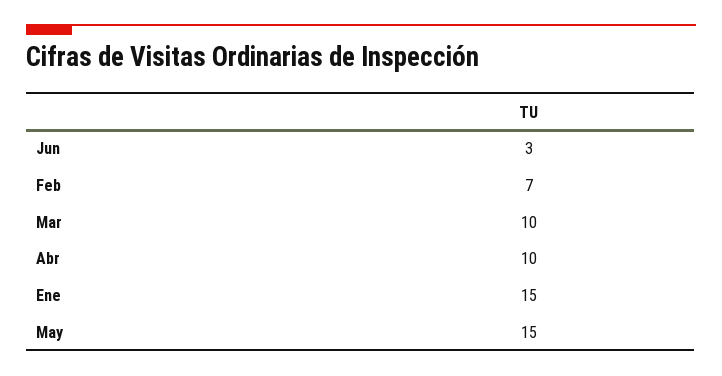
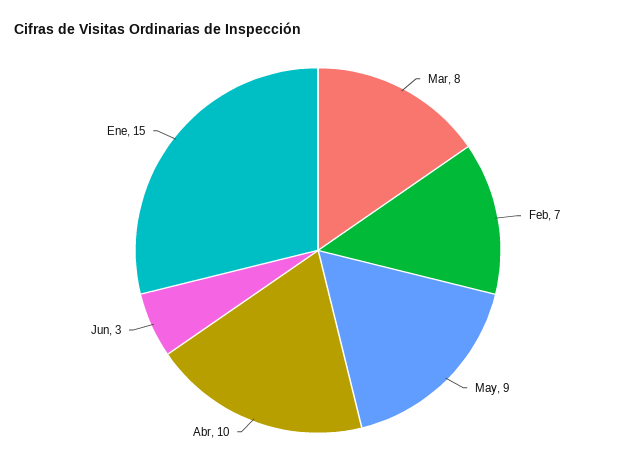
Mar: 10 -> 8
May: 15 -> 9

